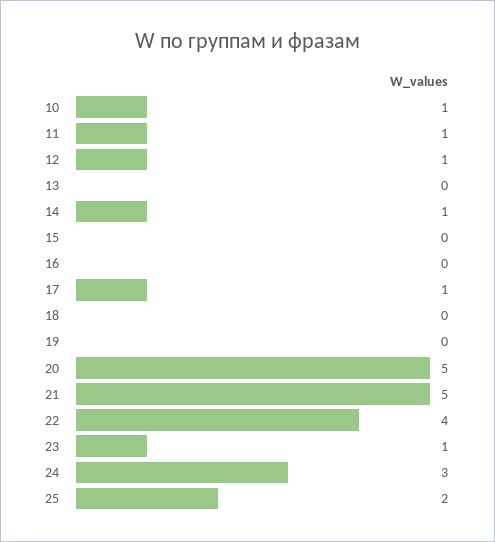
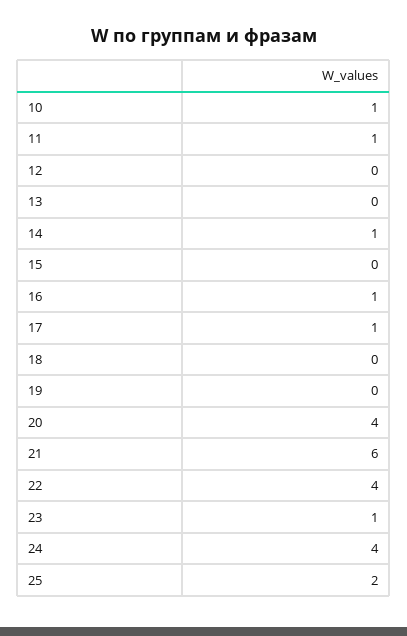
12: 1 -> 0
16: 0 -> 1
20: 5 -> 4
21: 5 -> 6
24: 3 -> 4

